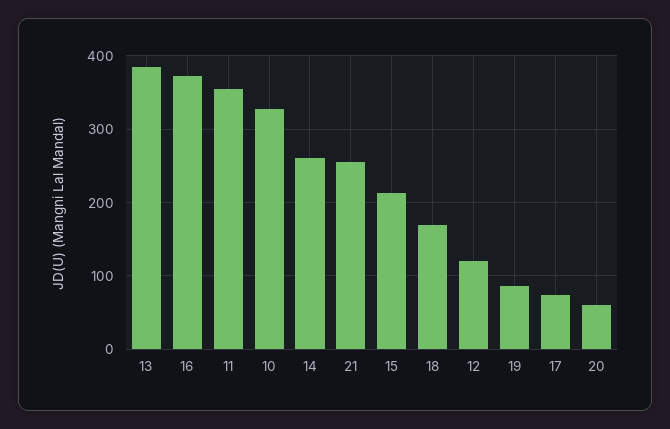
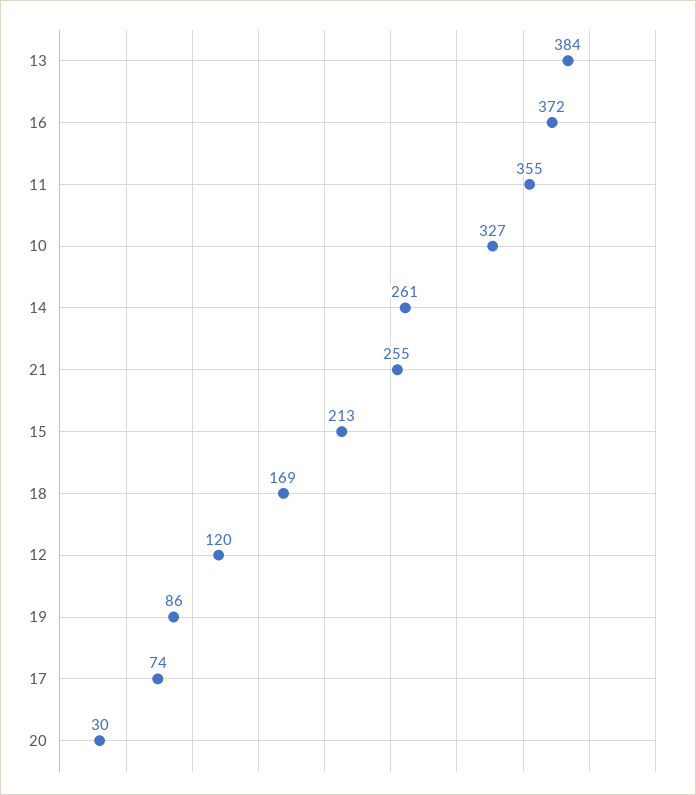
20: 60 -> 30

